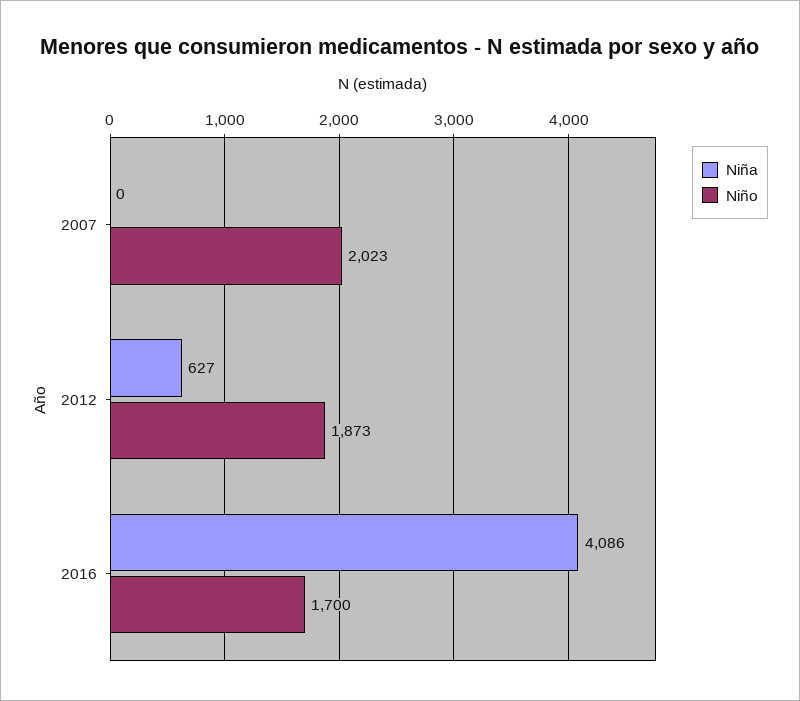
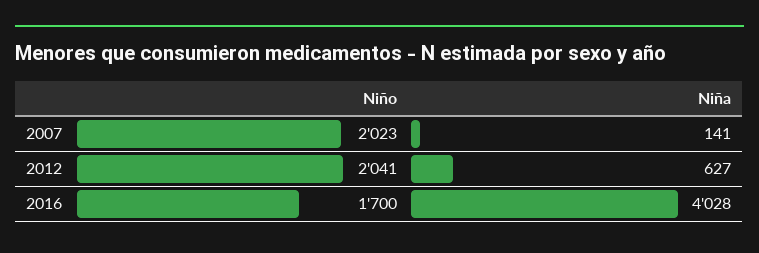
Niña, 2007: 0 -> 141
Niño, 2012: 1873 -> 2041
Niña, 2016: 4086 -> 4028

